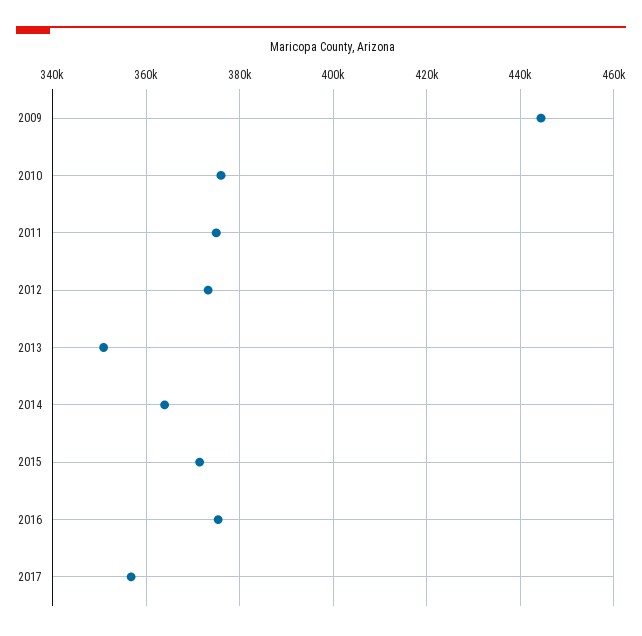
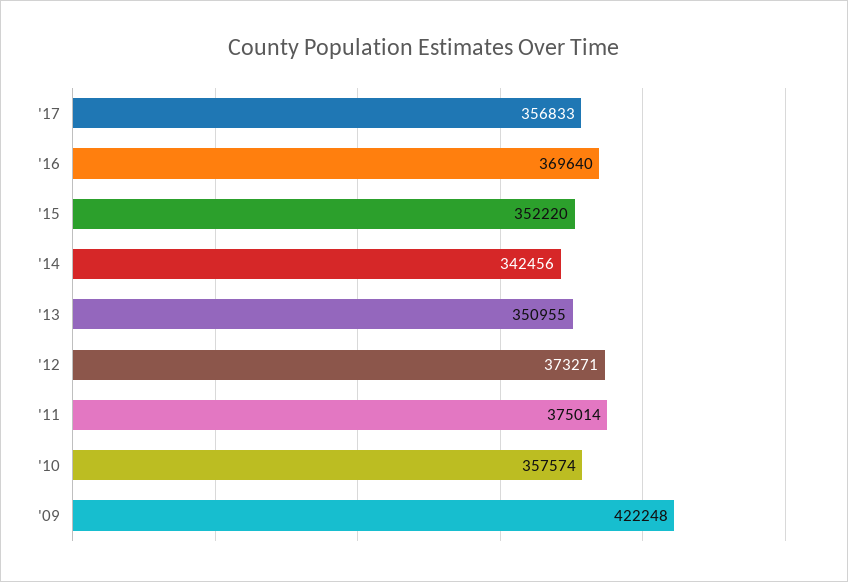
2009: 444000 -> 422248
2010: 376000 -> 357574
2014: 364000 -> 342456
2015: 372000 -> 352220
2016: 376000 -> 369640

